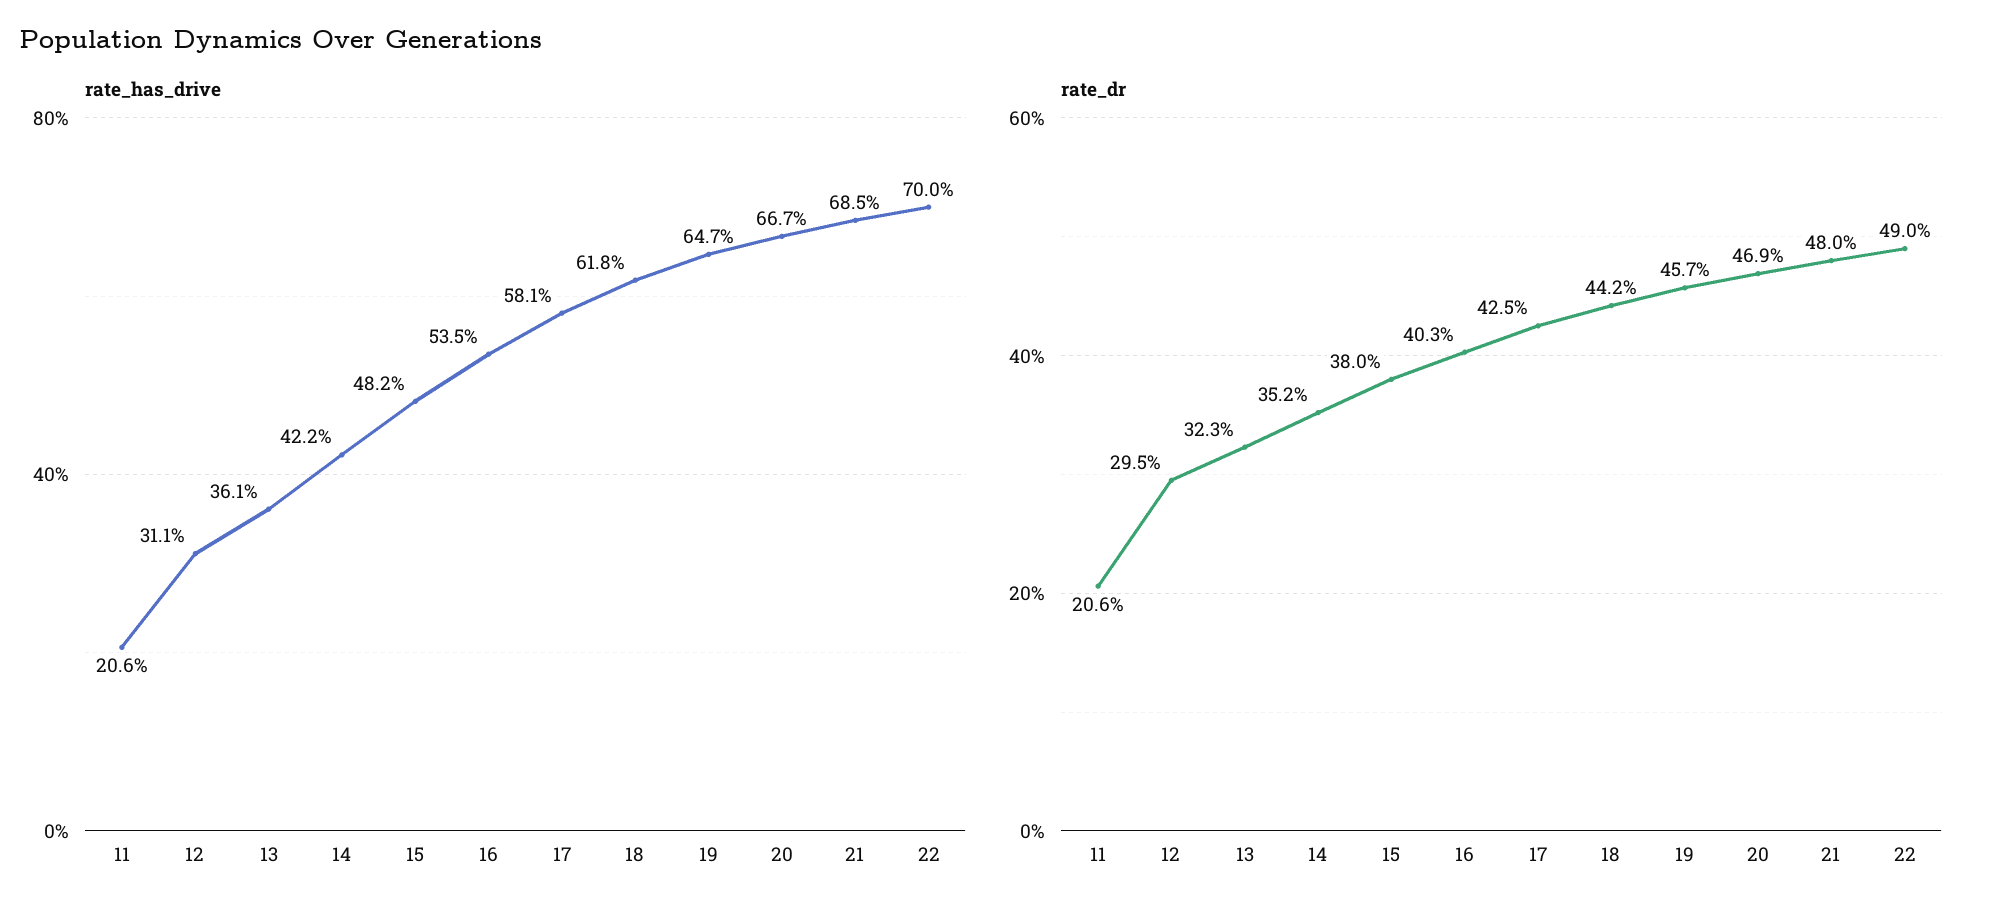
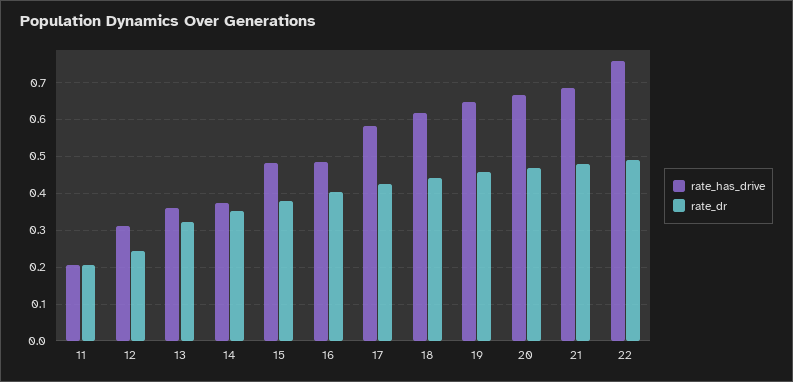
rate_has_drive, 14: 0.422 -> 0.38
rate_has_drive, 16: 0.535 -> 0.48
rate_has_drive, 22: 0.7 -> 0.76
rate_dr, 12: 0.295 -> 0.24

